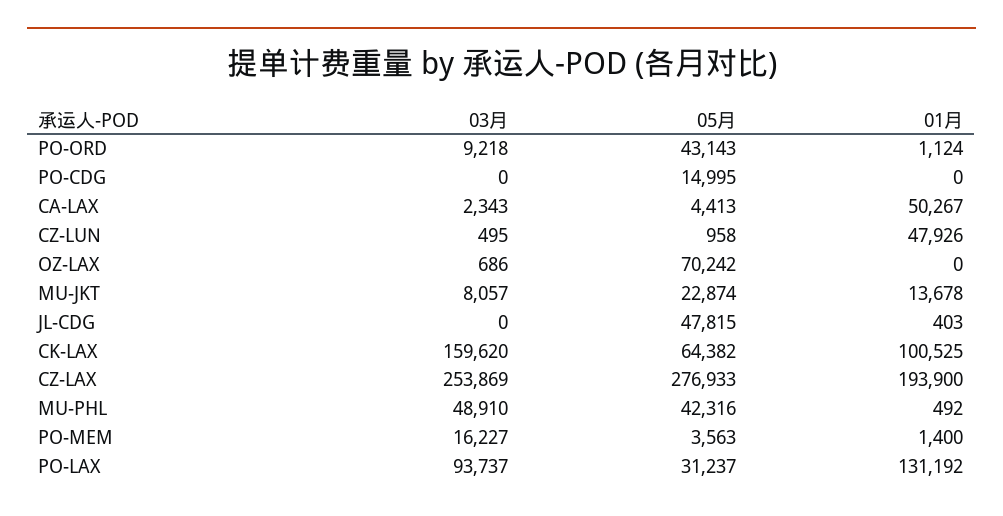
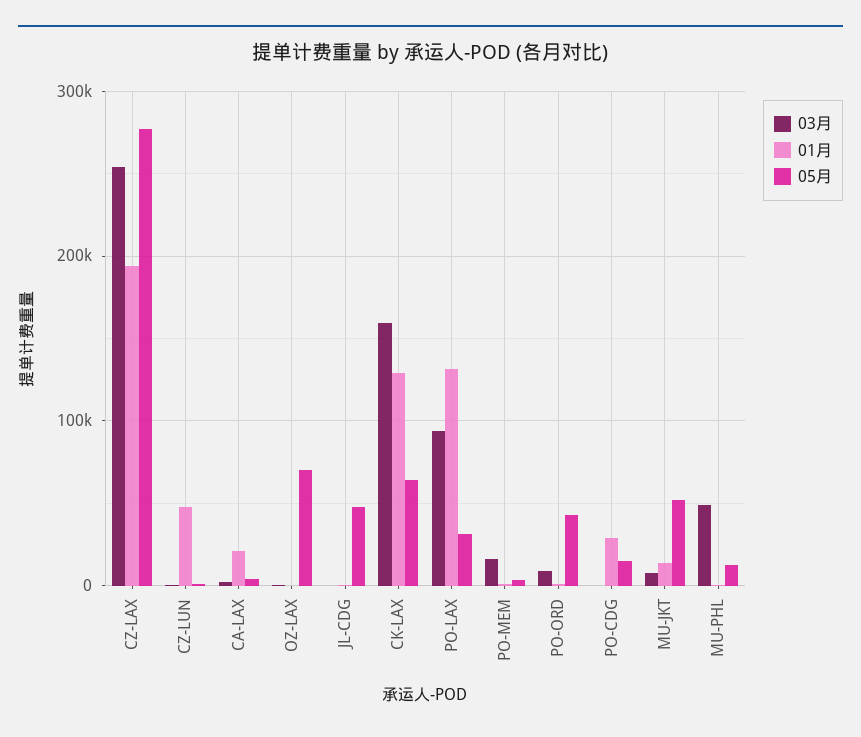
01月, PO-CDG: 0 -> 30000
01月, CA-LAX: 50267 -> 20000
05月, MU-JKT: 22874 -> 50000
01月, CK-LAX: 100525 -> 130000
05月, MU-PHL: 42316 -> 10000

